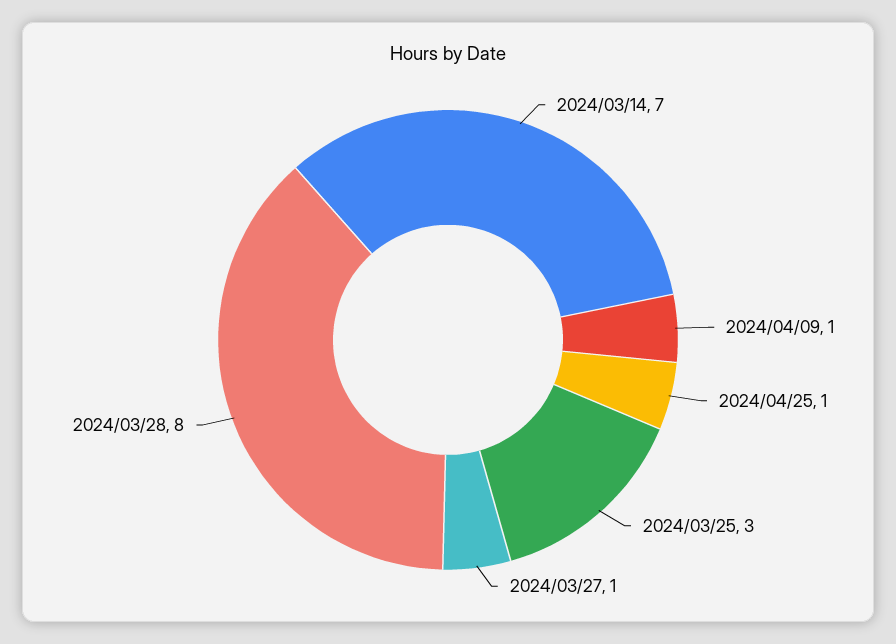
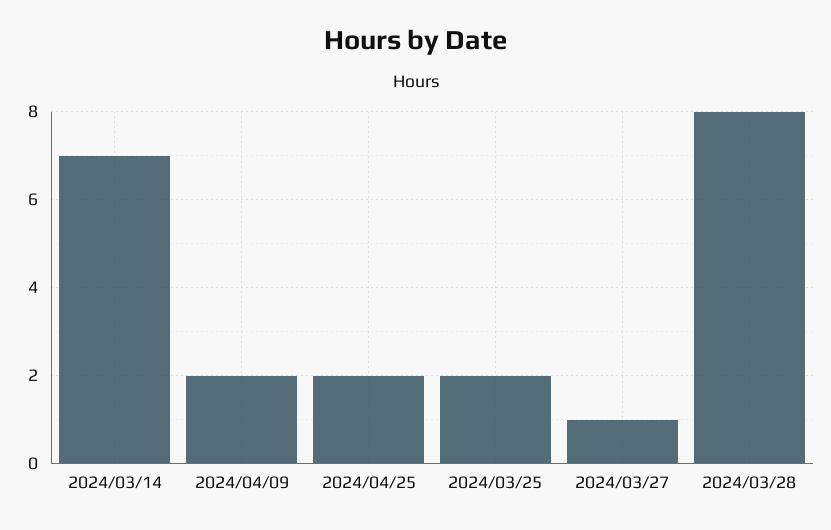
2024/04/09: 1 -> 2
2024/04/25: 1 -> 2
2024/03/25: 3 -> 2

